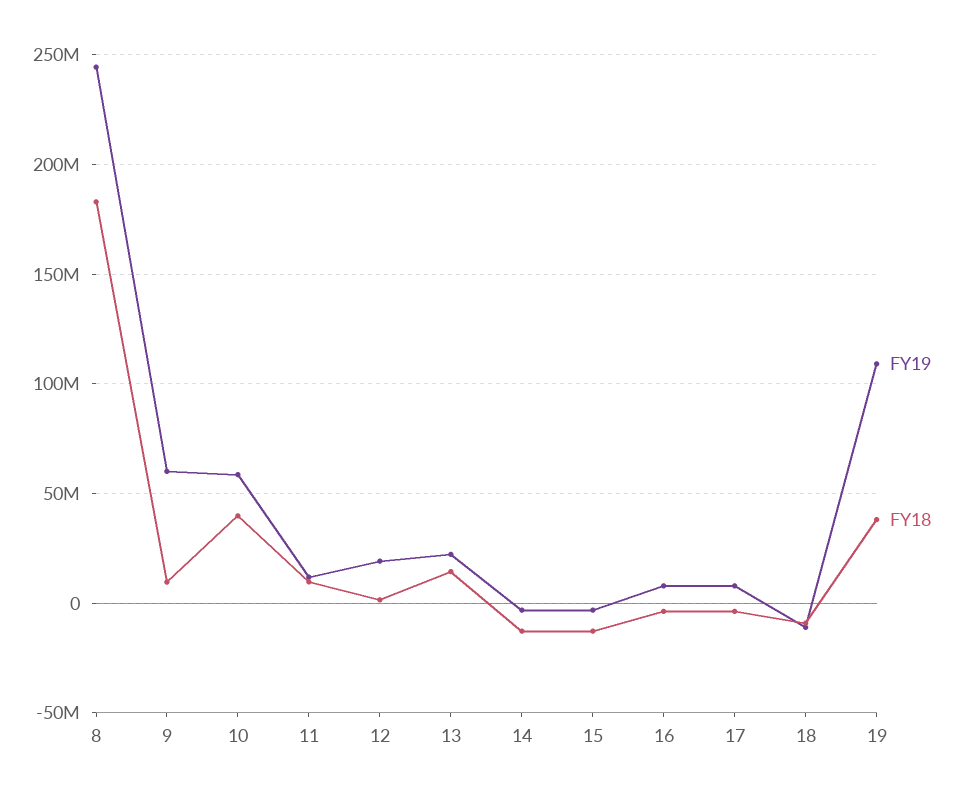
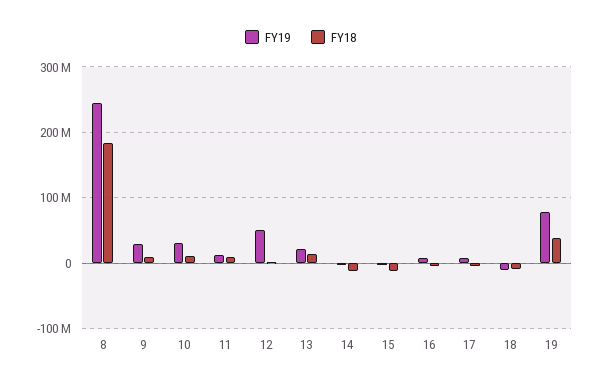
FY19, 9: 60000000 -> 30000000
FY19, 10: 60000000 -> 30000000
FY18, 10: 40000000 -> 10000000
FY19, 12: 20000000 -> 50000000
FY19, 19: 110000000 -> 80000000

